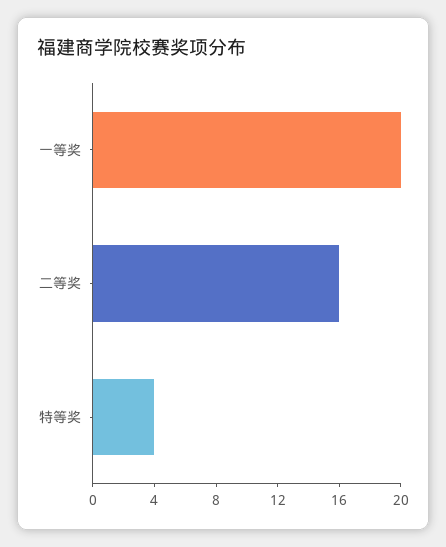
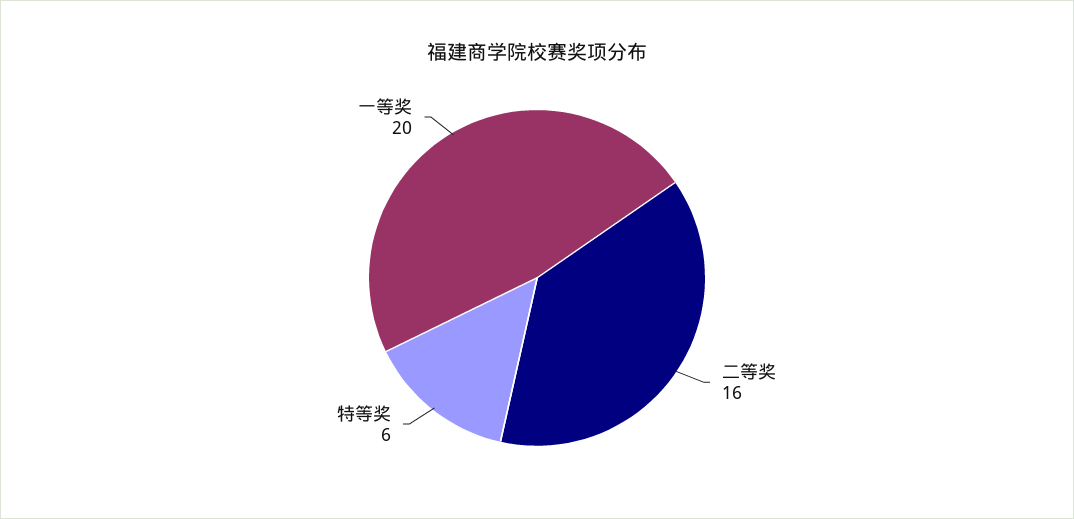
特等奖: 4 -> 6

